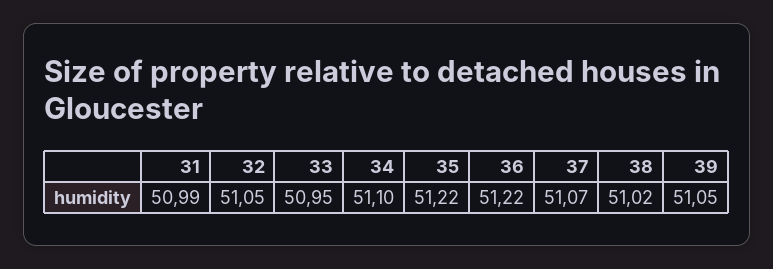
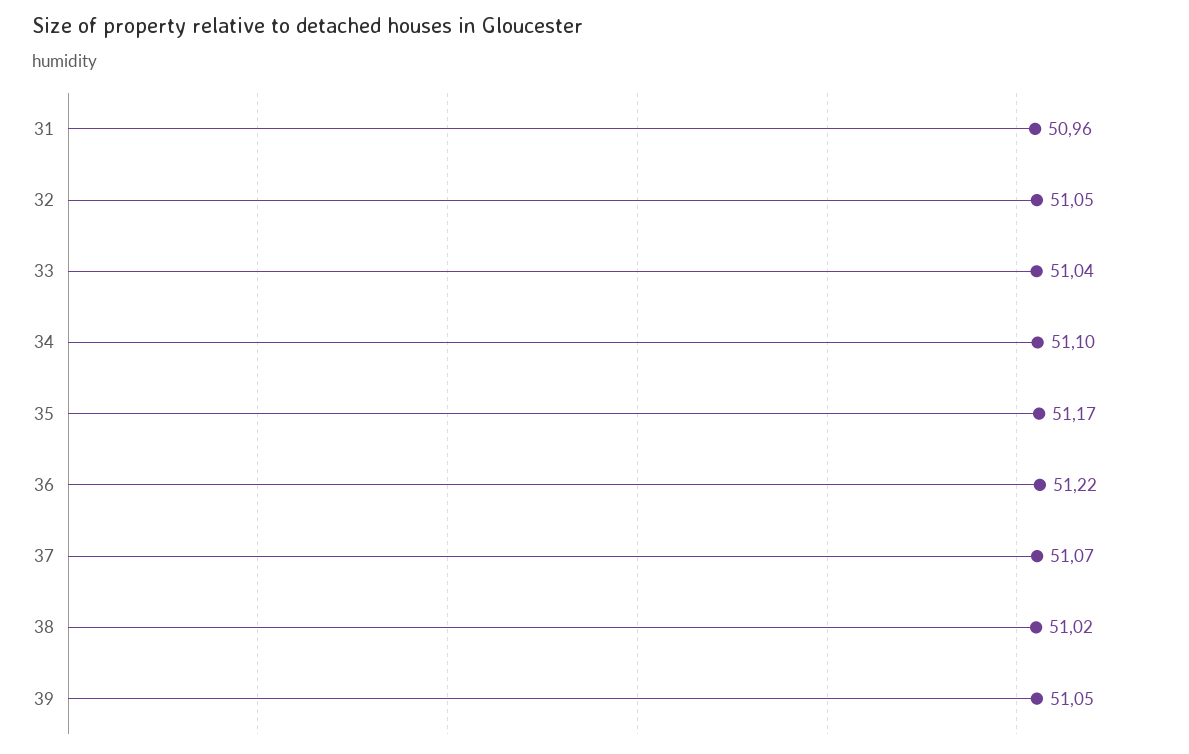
31: 50.99 -> 50.96
33: 50.95 -> 51.04
35: 51.22 -> 51.17

